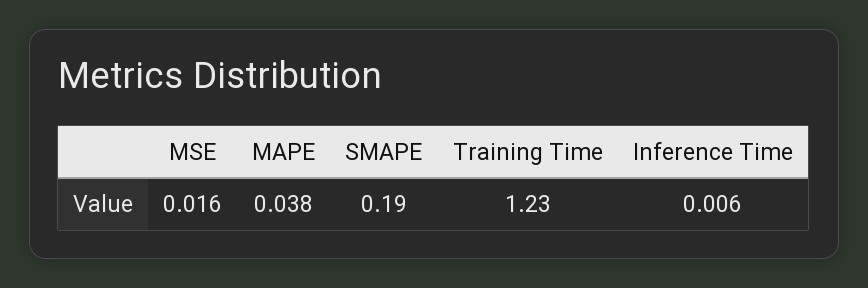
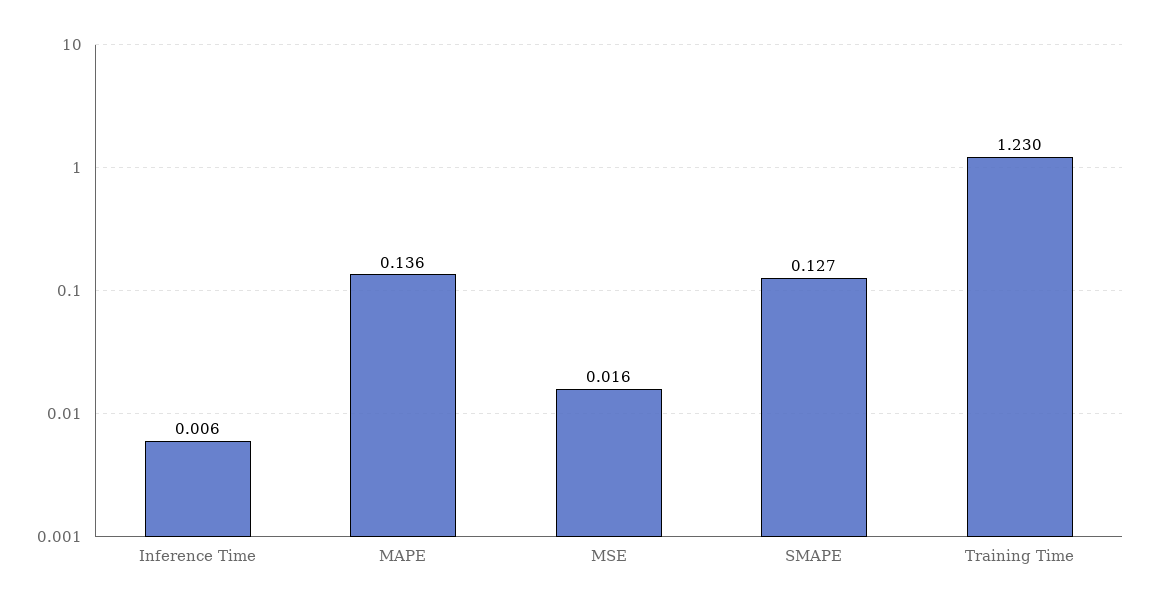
MAPE: 0.038 -> 0.136
SMAPE: 0.19 -> 0.127

